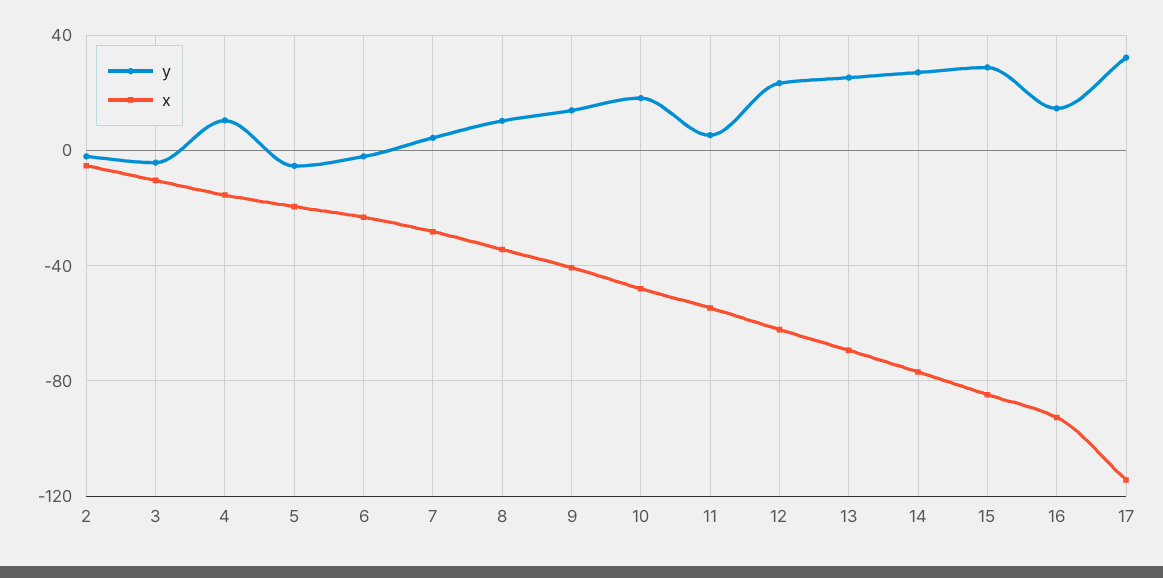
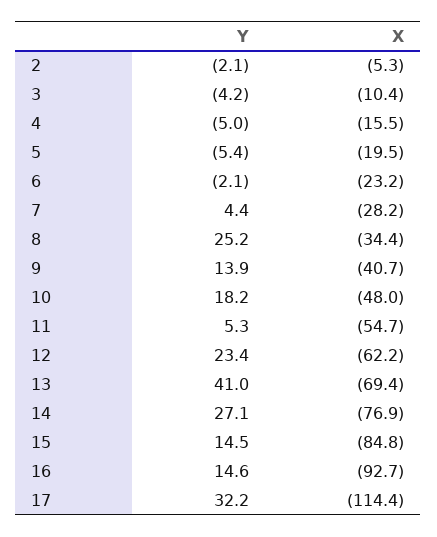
y, 4: 10 -> -5
y, 8: 10 -> 25.2
y, 13: 25 -> 41
y, 15: 30 -> 14.5

